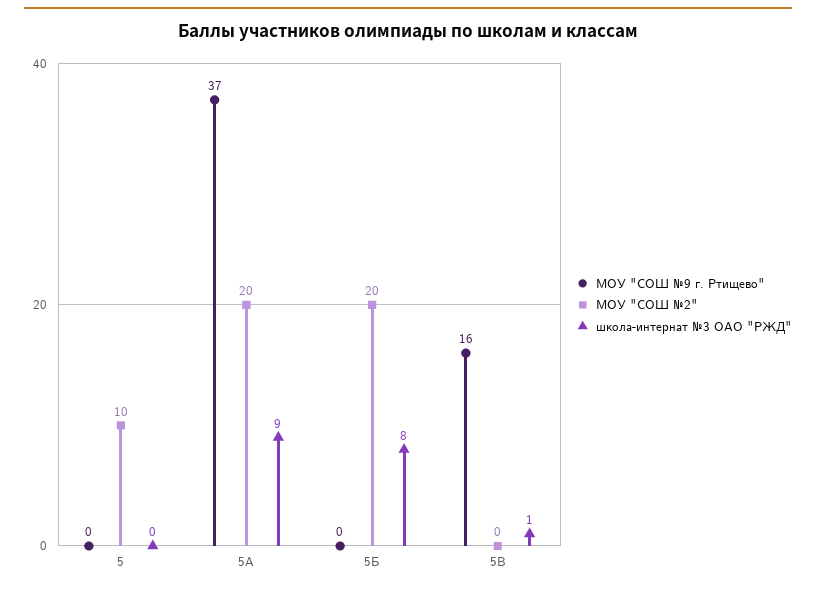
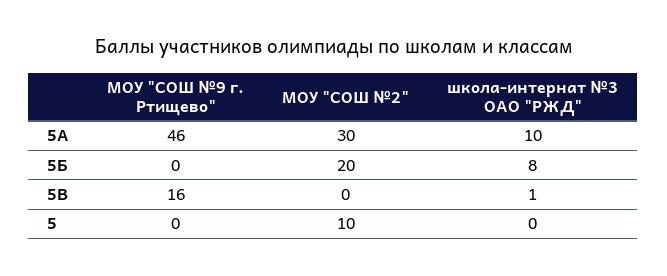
МОУ "СОШ №9 г. Ртищево", 5А: 37 -> 46
МОУ "СОШ №2", 5А: 20 -> 30
школа-интернат №3 ОАО "РЖД", 5А: 9 -> 10

